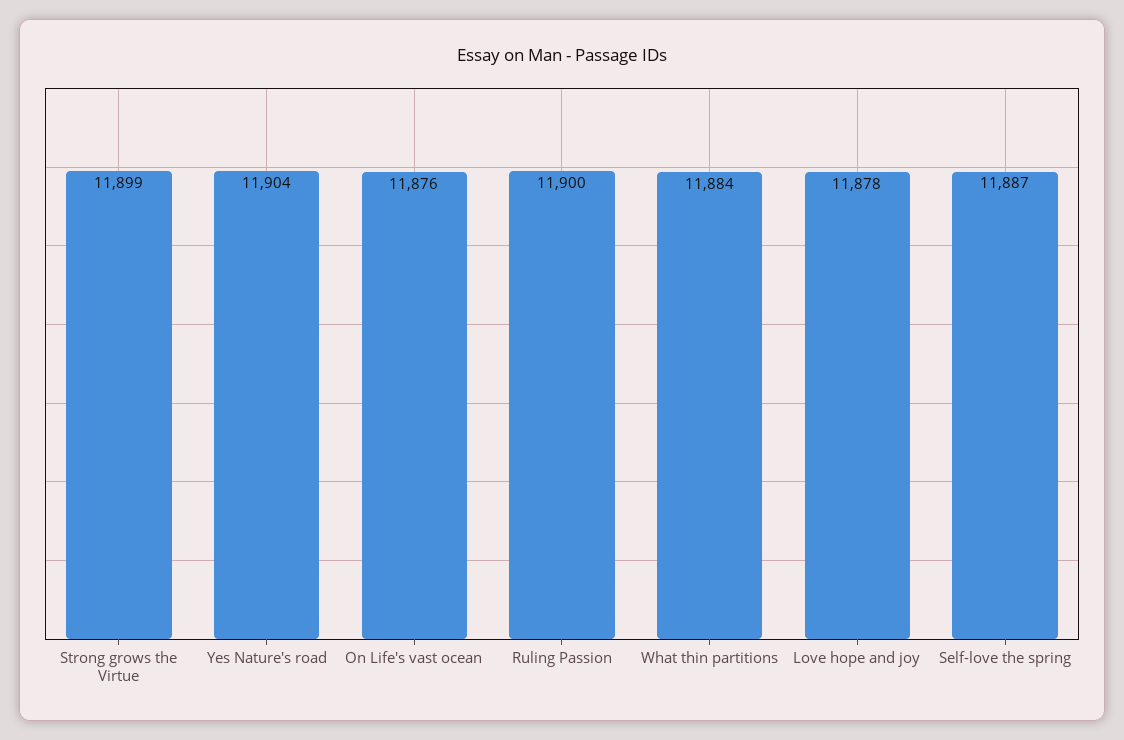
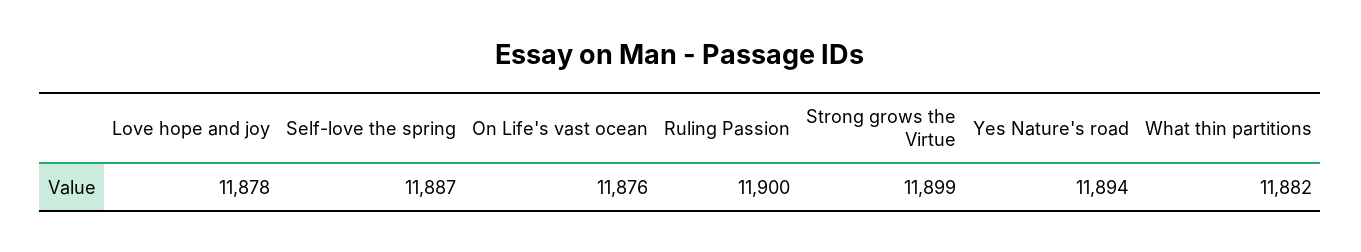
Yes Nature's road: 11904 -> 11894
What thin partitions: 11884 -> 11882

